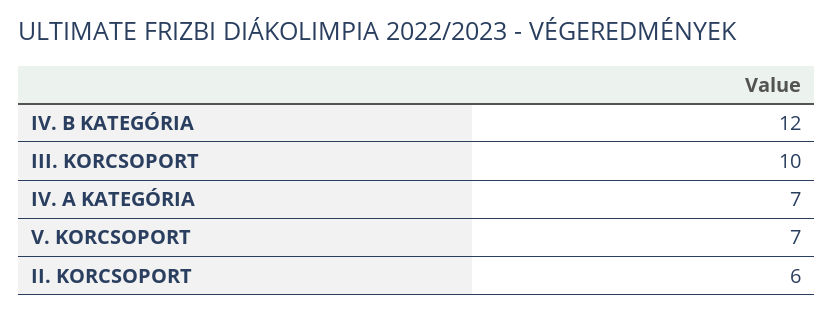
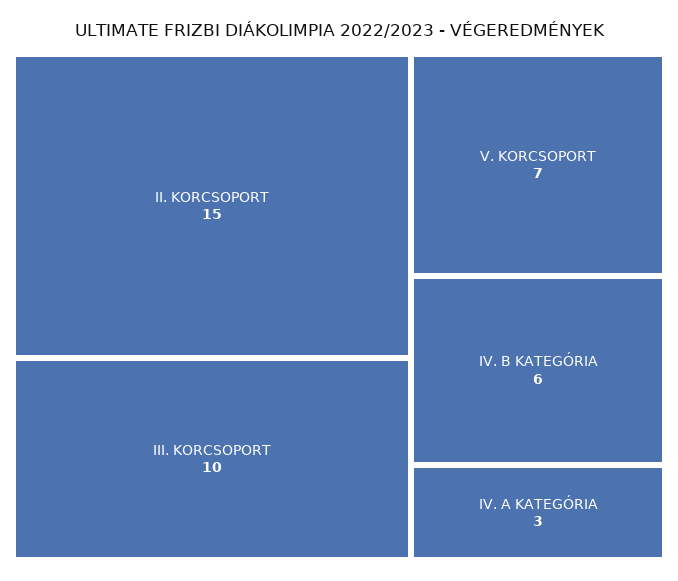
IV. B KATEGÓRIA: 12 -> 6
IV. A KATEGÓRIA: 7 -> 3
II. KORCSOPORT: 6 -> 15

